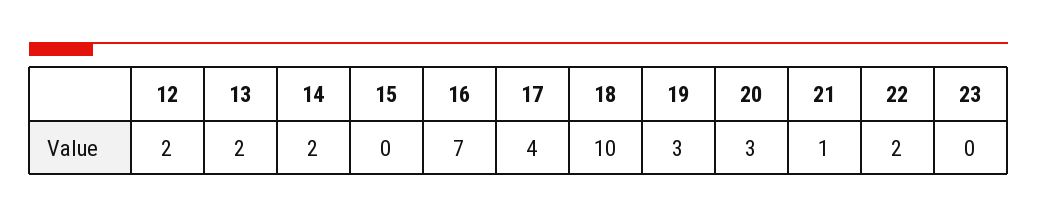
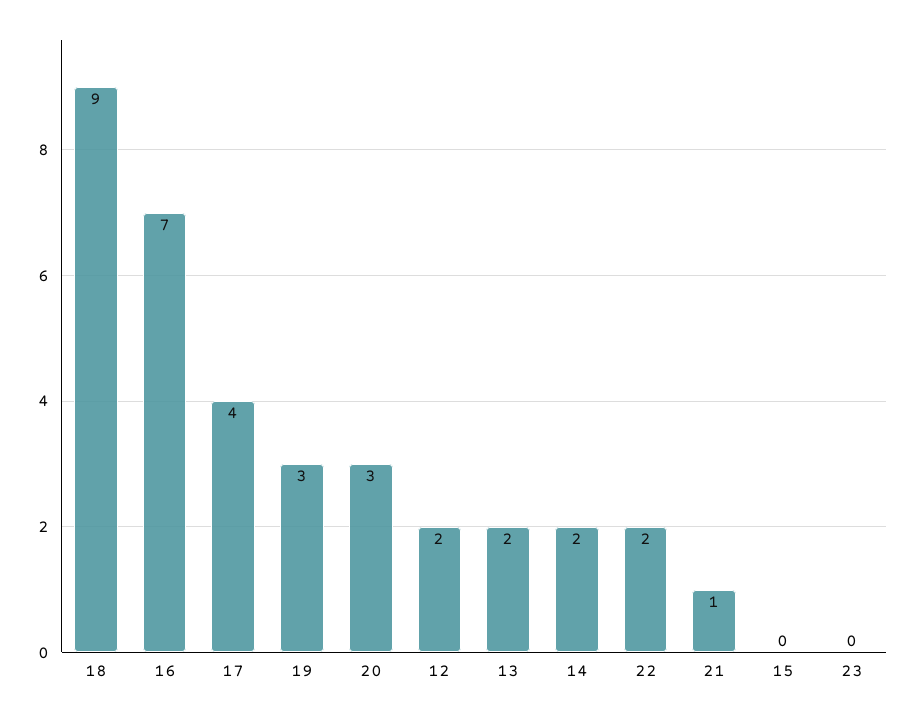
18: 10 -> 9

